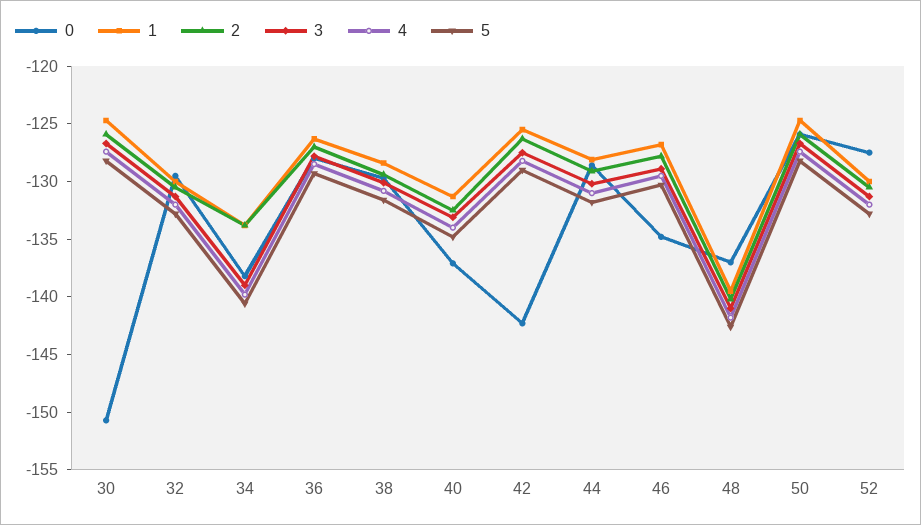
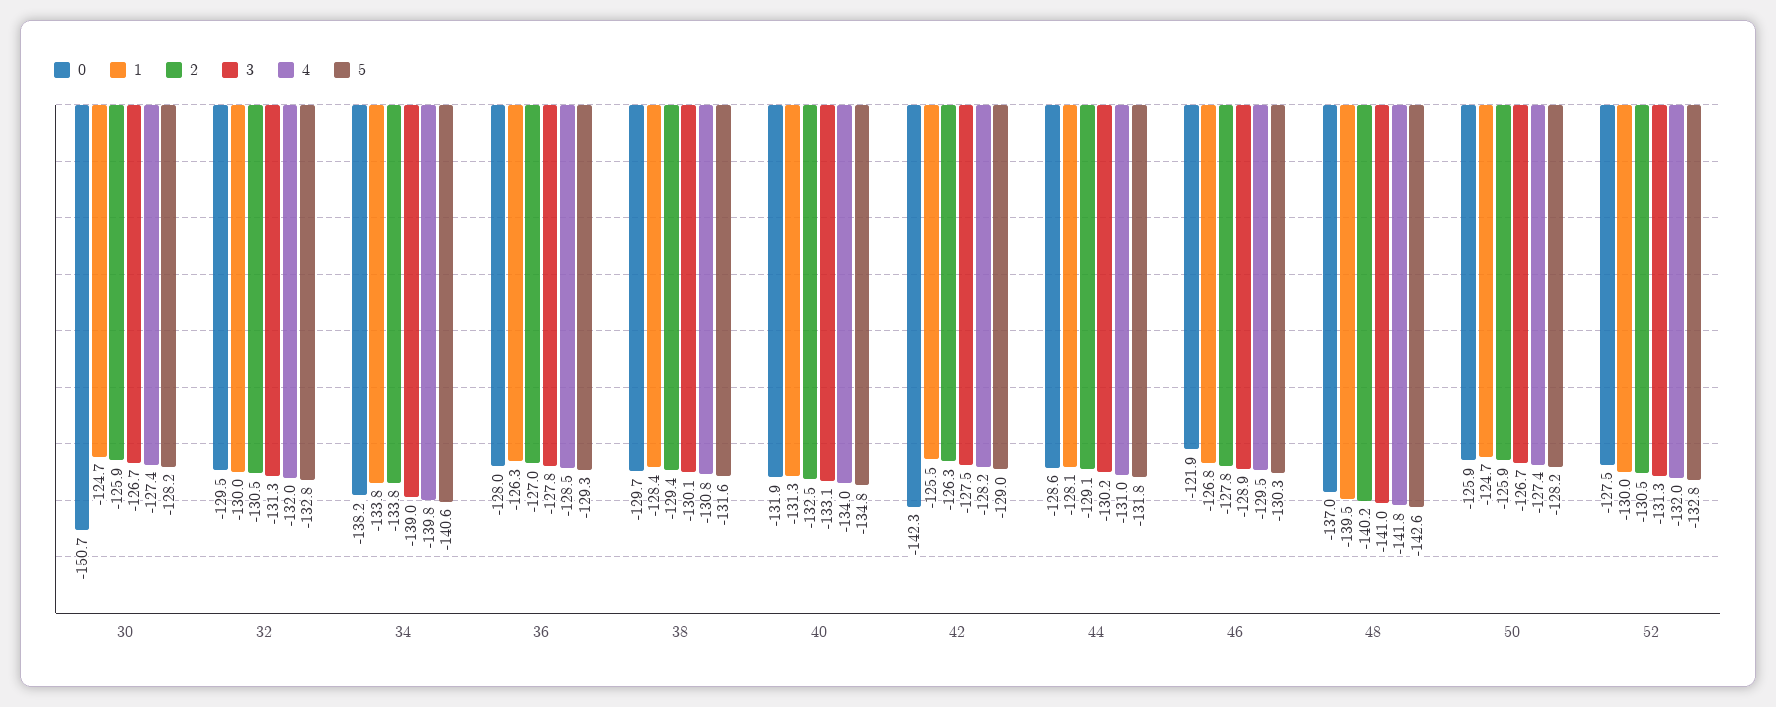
0, 40: -137 -> -131.9
0, 46: -135 -> -121.9

